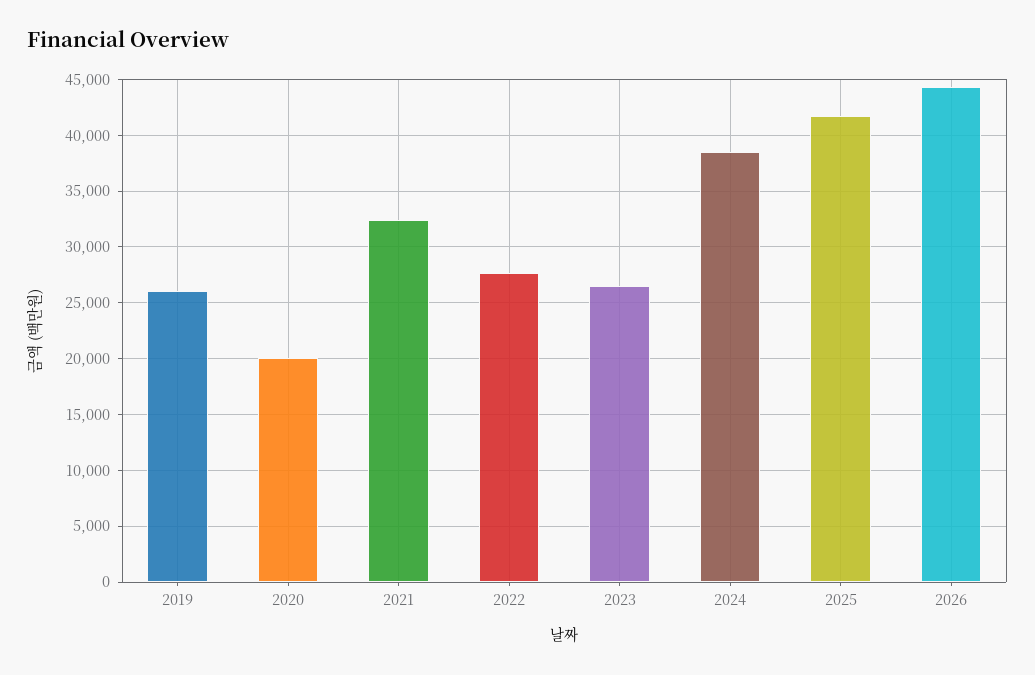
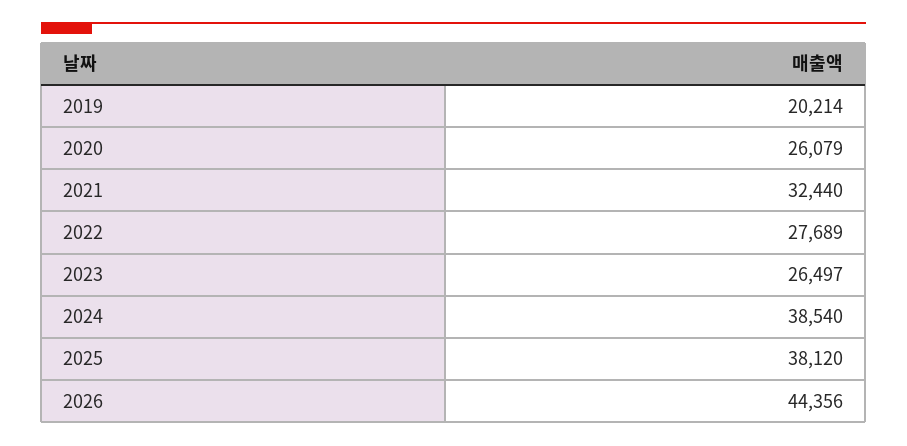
2019: 26000 -> 20214
2020: 20000 -> 26079
2025: 42000 -> 38120

